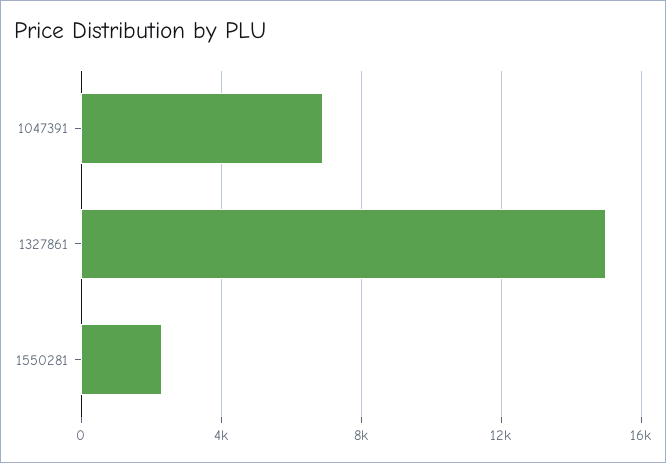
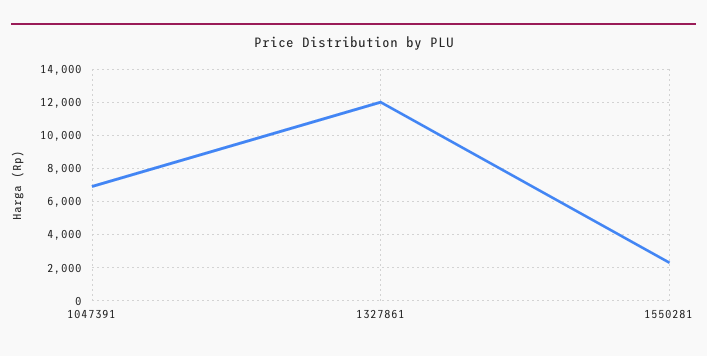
1327861: 15000 -> 12000

